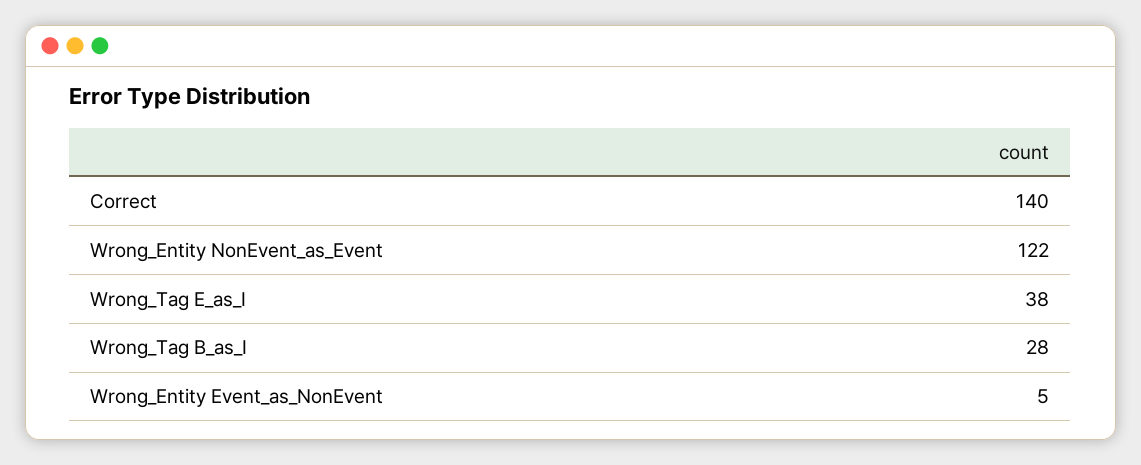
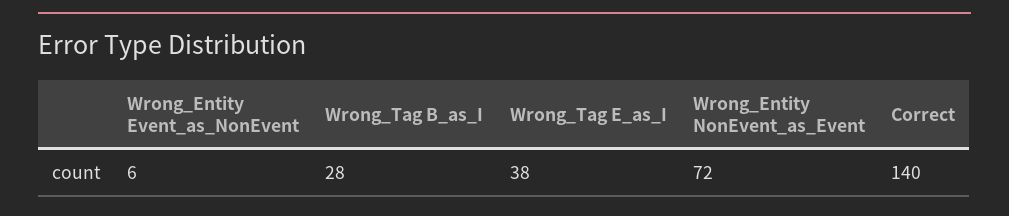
Wrong_Entity NonEvent_as_Event: 122 -> 72
Wrong_Entity Event_as_NonEvent: 5 -> 6

